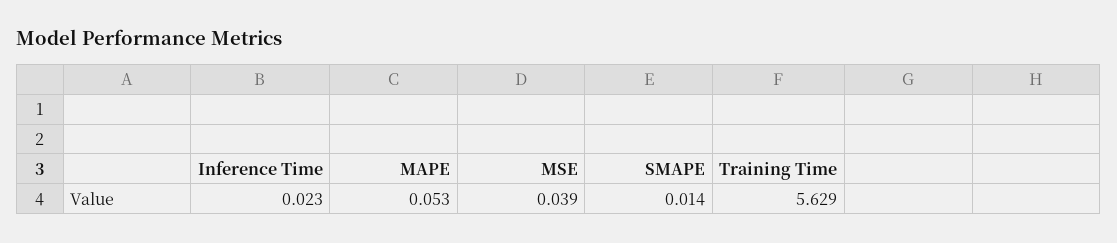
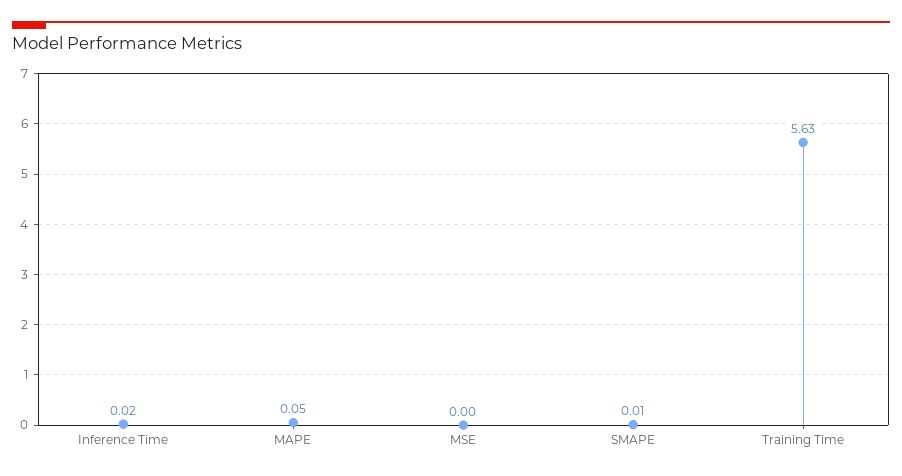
MSE: 0.039 -> 0

